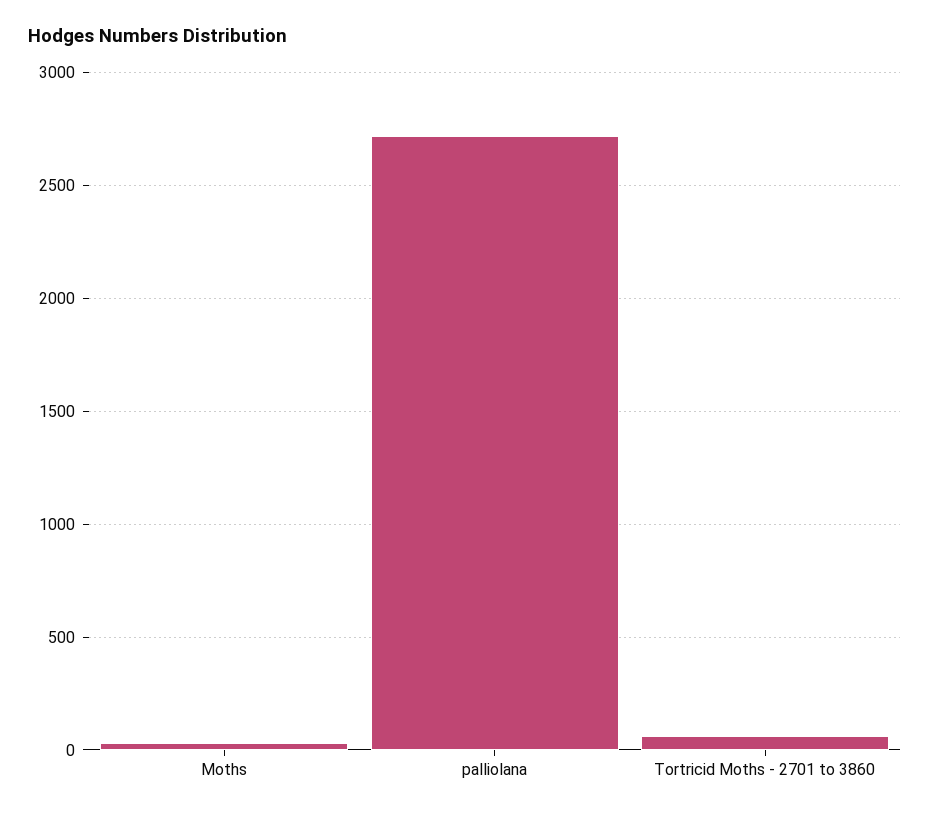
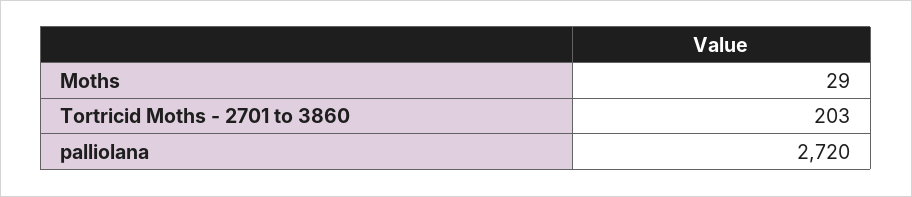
Tortricid Moths - 2701 to 3860: 50 -> 203

